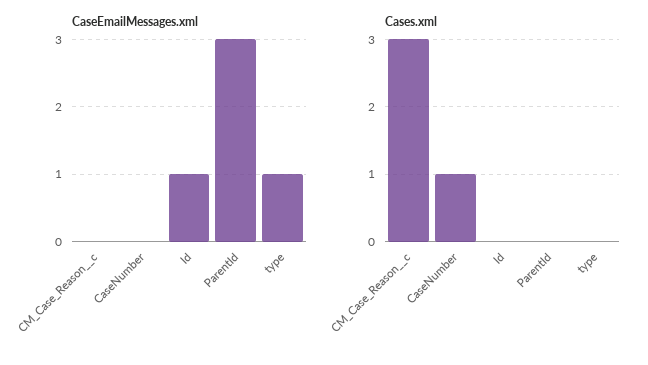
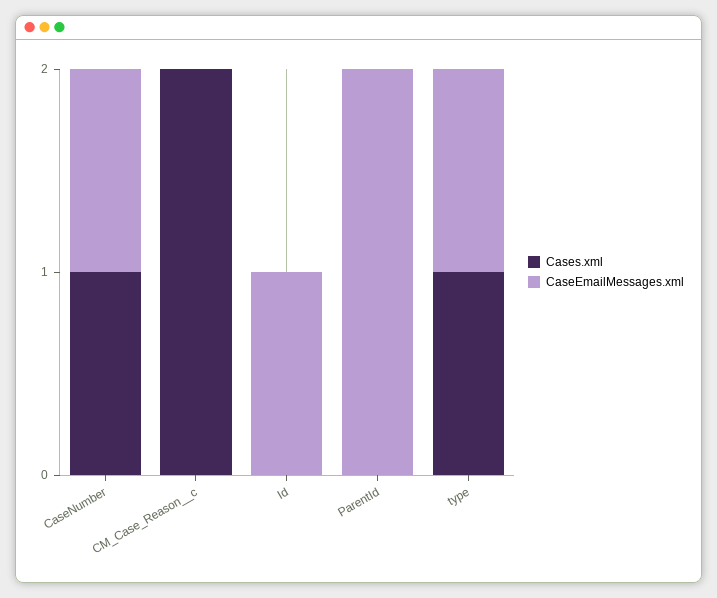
CaseEmailMessages.xml, CaseNumber: 0 -> 1
CaseEmailMessages.xml, ParentId: 3 -> 2
Cases.xml, CM_Case_Reason__c: 3 -> 2
Cases.xml, type: 0 -> 1

